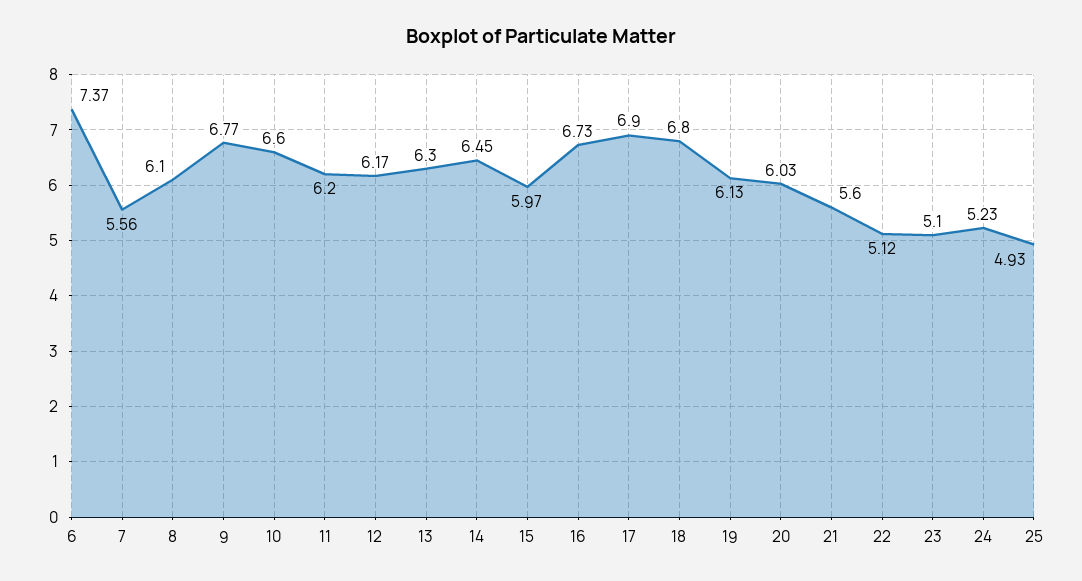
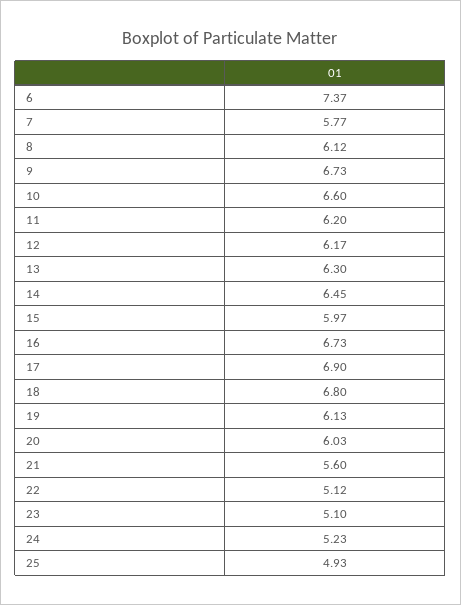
7: 5.56 -> 5.77
8: 6.1 -> 6.12
9: 6.77 -> 6.73

